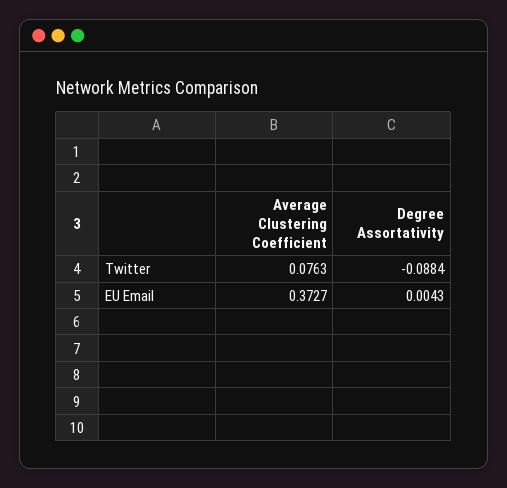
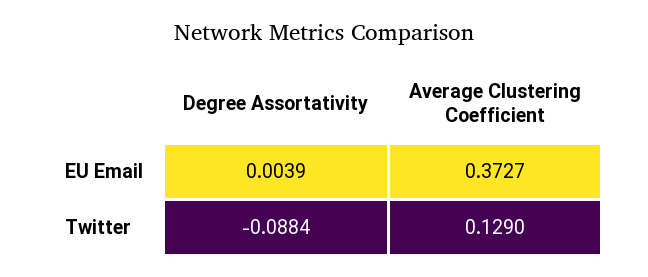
Average Clustering Coefficient, Twitter: 0.0763 -> 0.129
Degree Assortativity, EU Email: 0.0043 -> 0.0039

